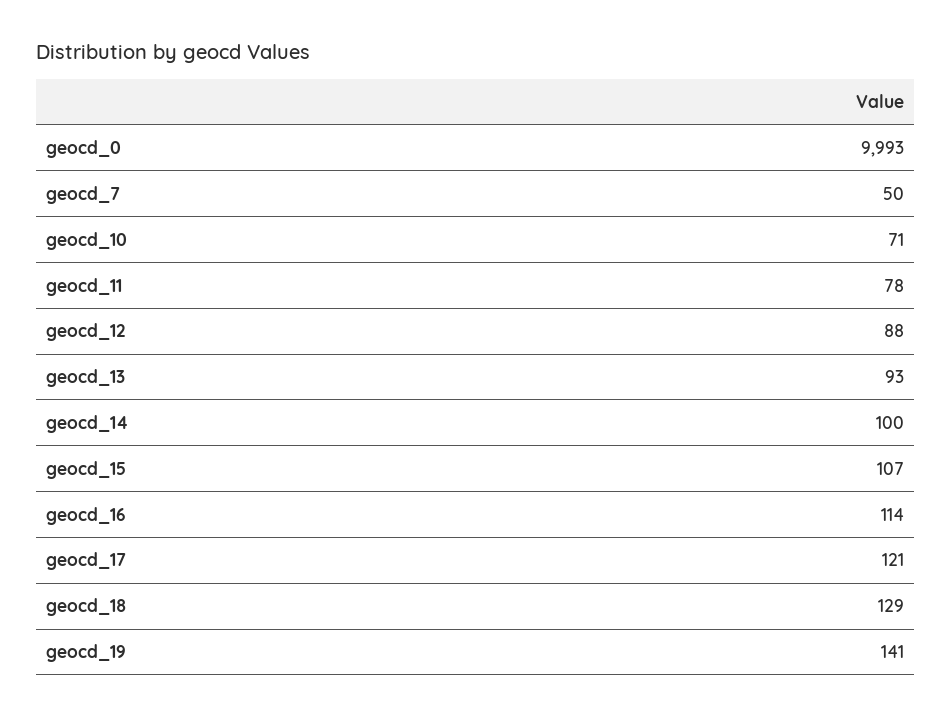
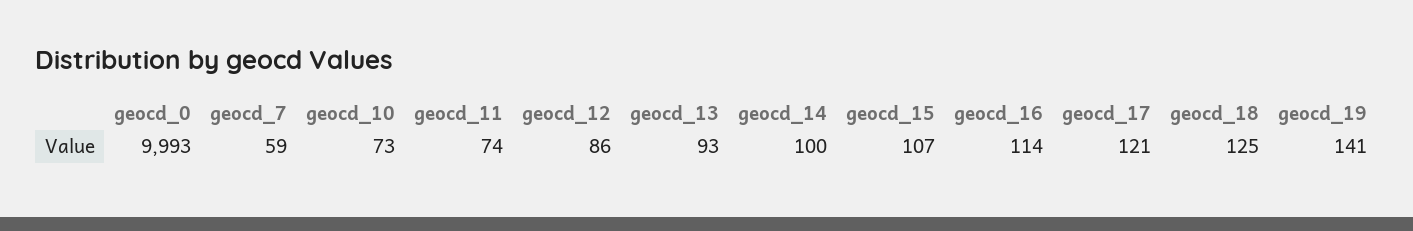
geocd_7: 50 -> 59
geocd_10: 71 -> 73
geocd_11: 78 -> 74
geocd_12: 88 -> 86
geocd_18: 129 -> 125

